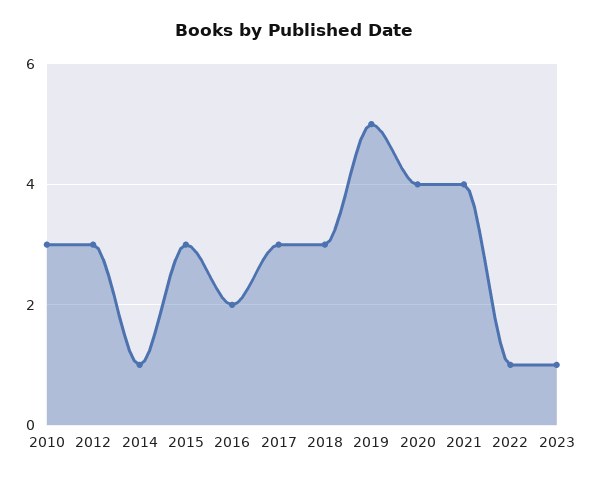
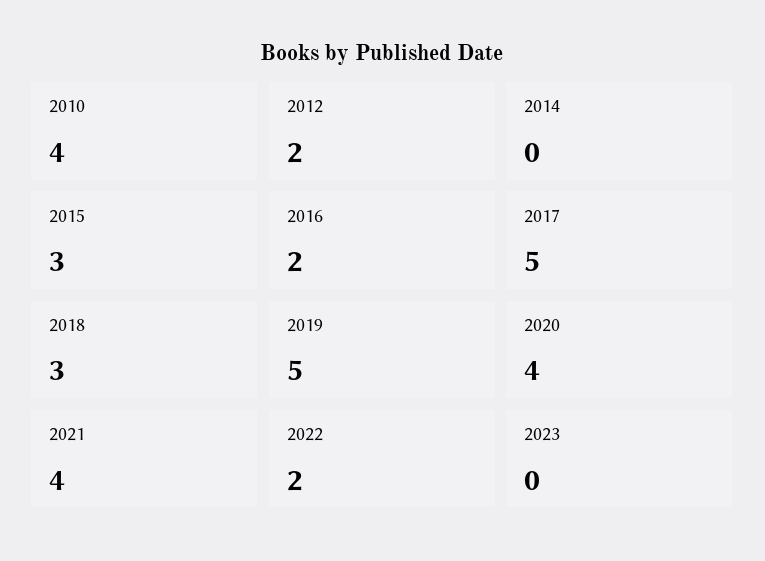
2010: 3 -> 4
2012: 3 -> 2
2014: 1 -> 0
2017: 3 -> 5
2022: 1 -> 2
2023: 1 -> 0

